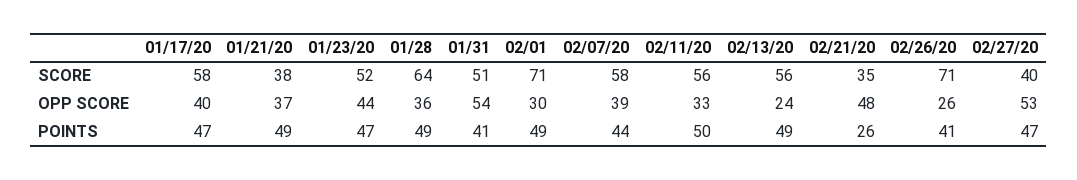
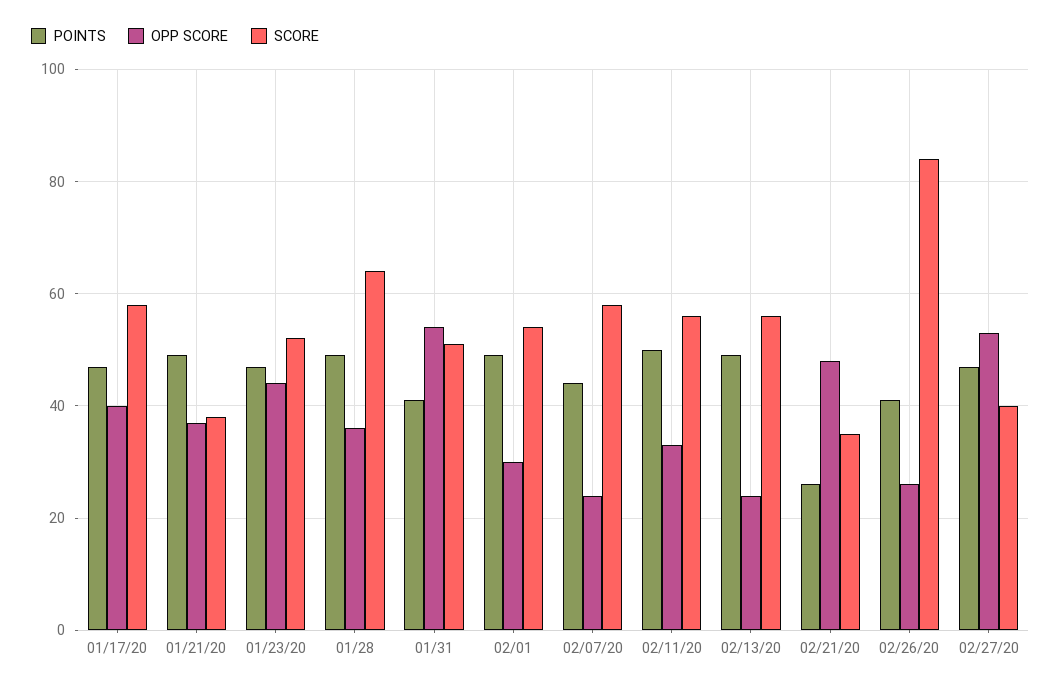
SCORE, 02/01: 71 -> 55
SCORE, 02/26/20: 71 -> 85
OPP SCORE, 02/07/20: 39 -> 25

